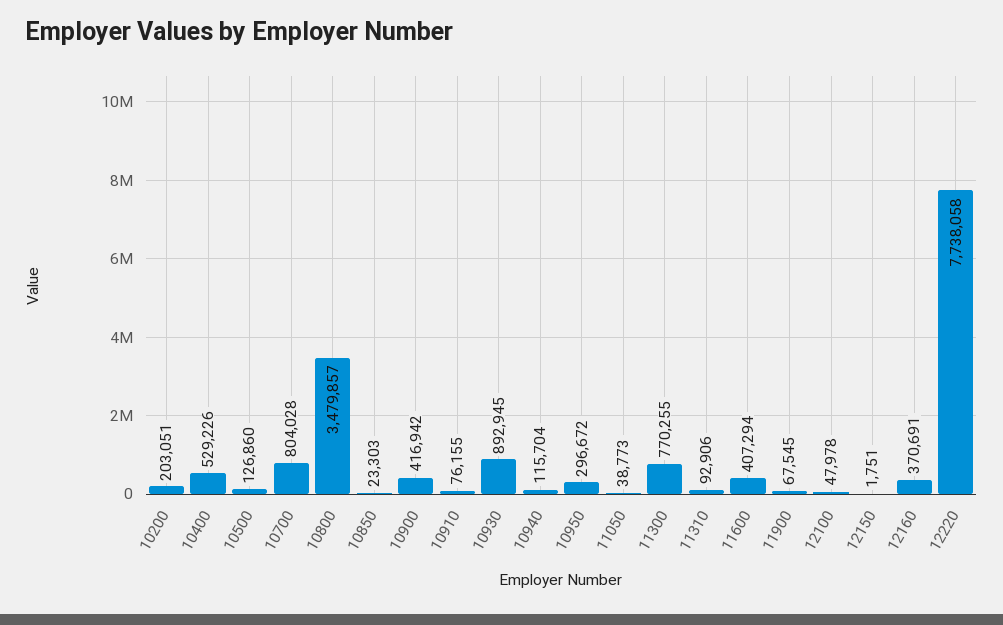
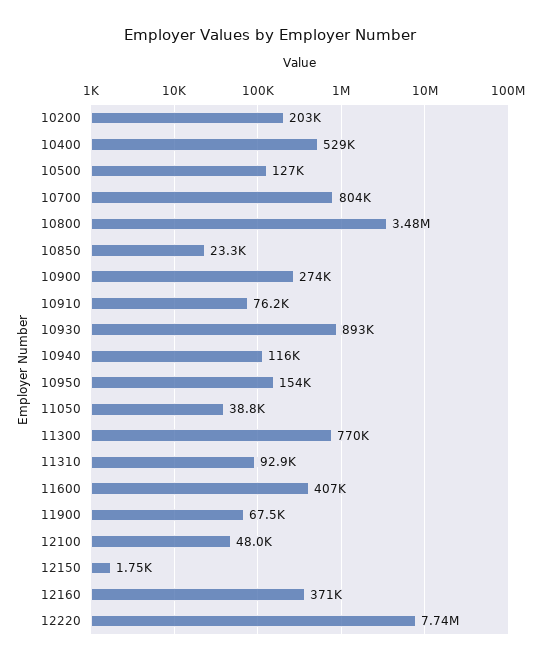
10900: 416942 -> 274000
10950: 296672 -> 154000

